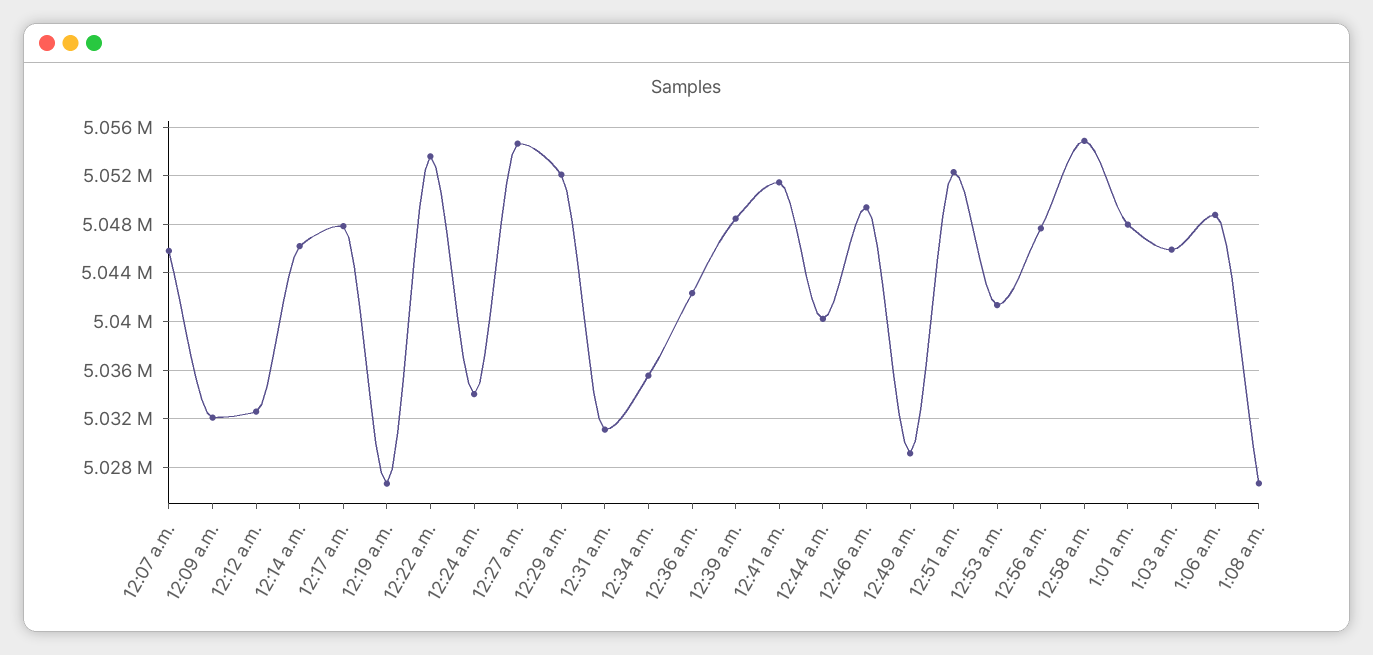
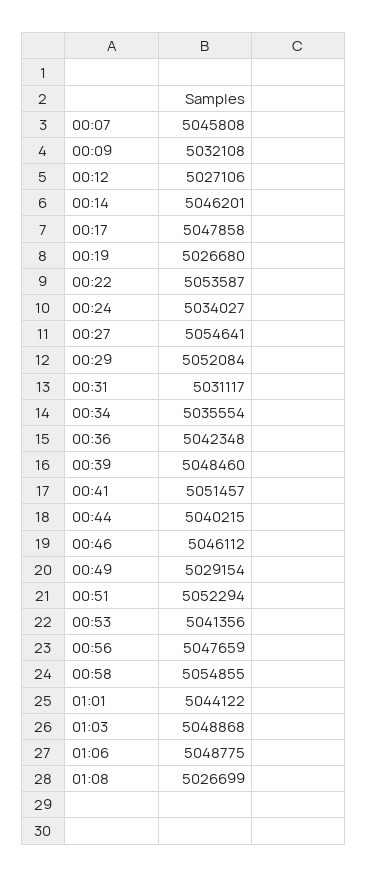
12:12 a.m.: 5032500 -> 5027106
12:46 a.m.: 5049500 -> 5046112
1:01 a.m.: 5048000 -> 5044122
1:03 a.m.: 5046000 -> 5048868

